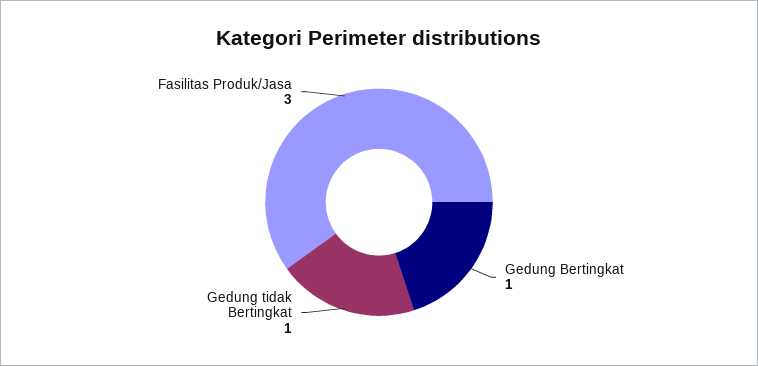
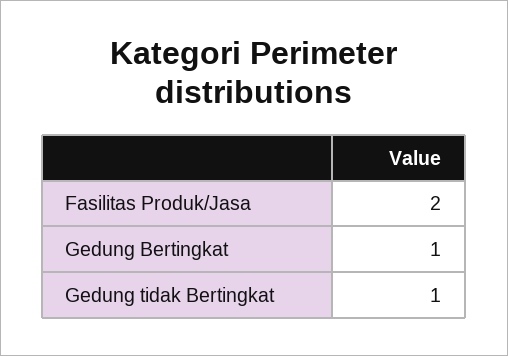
Fasilitas Produk/Jasa: 3 -> 2

